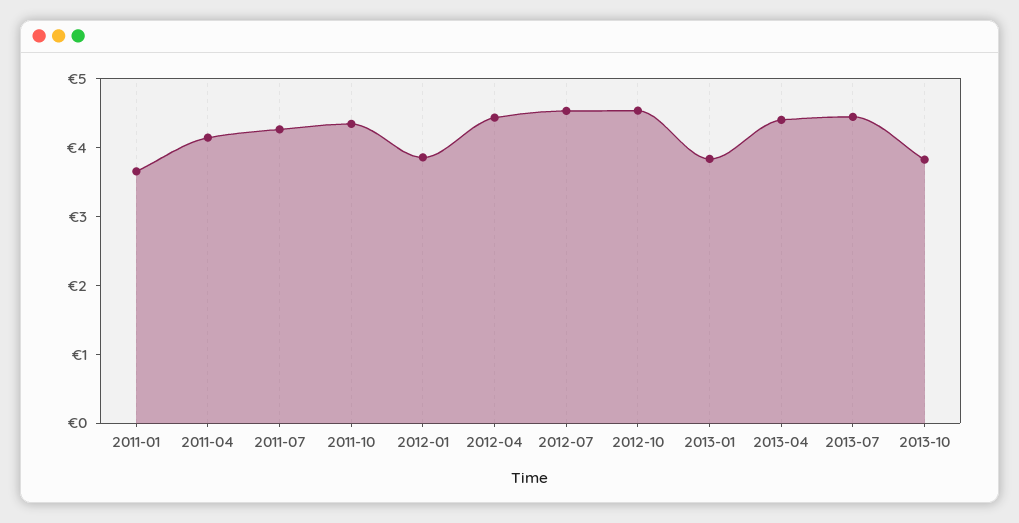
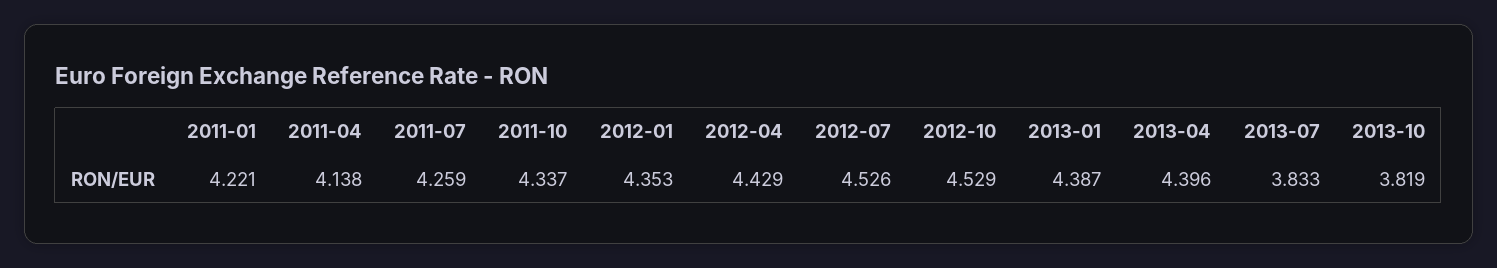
2011-01: 3.6 -> 4.221
2012-01: 3.8 -> 4.353
2013-01: 3.8 -> 4.387
2013-07: 4.4 -> 3.833

